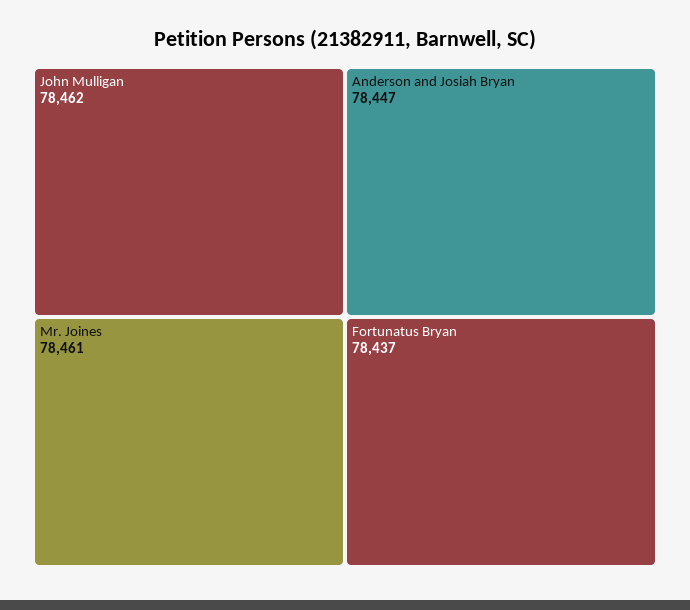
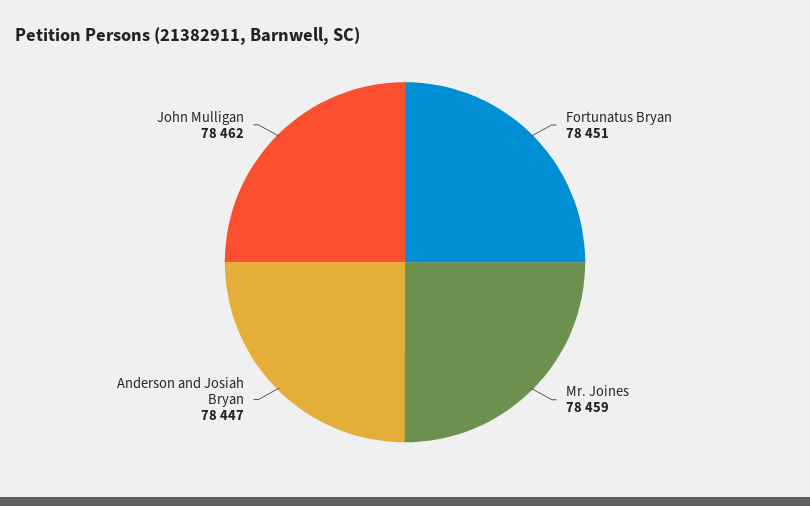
Mr. Joines: 78461 -> 78459
Fortunatus Bryan: 78437 -> 78451

